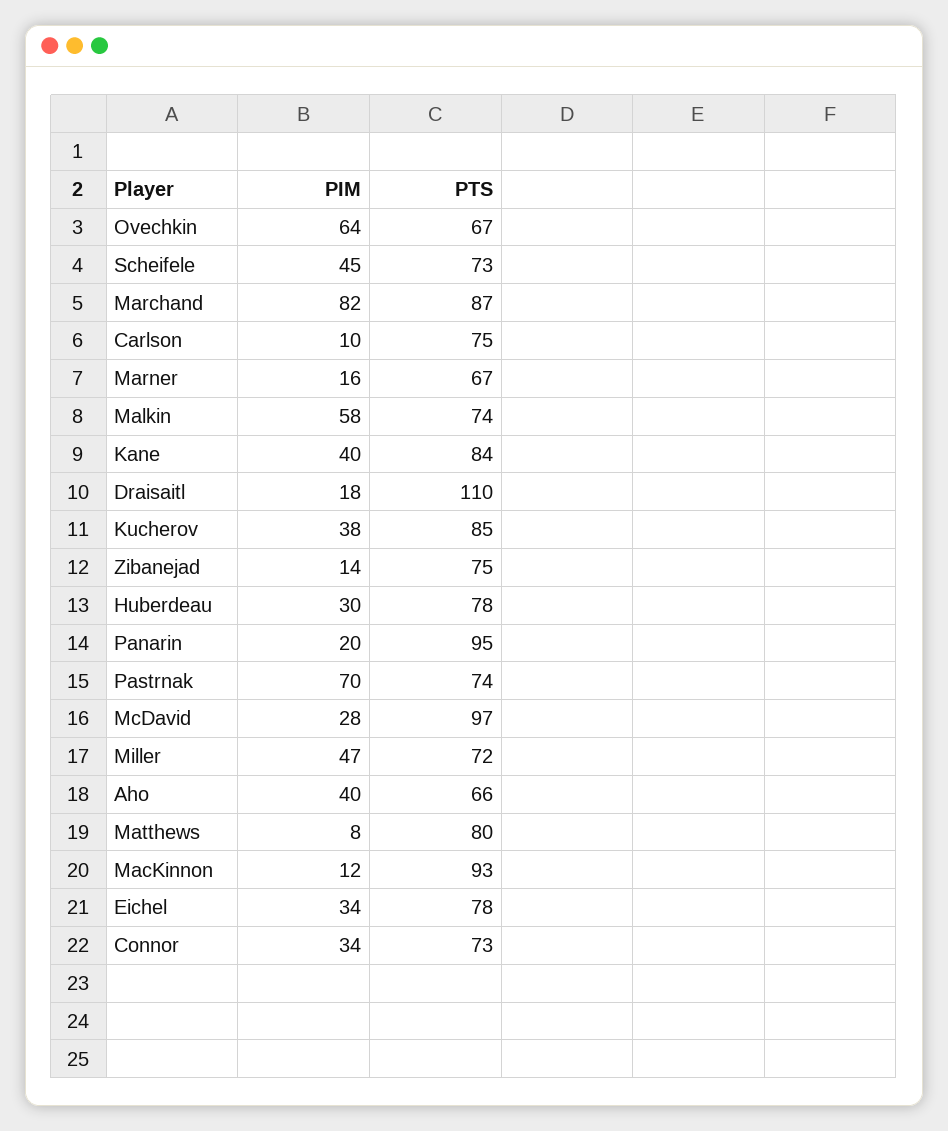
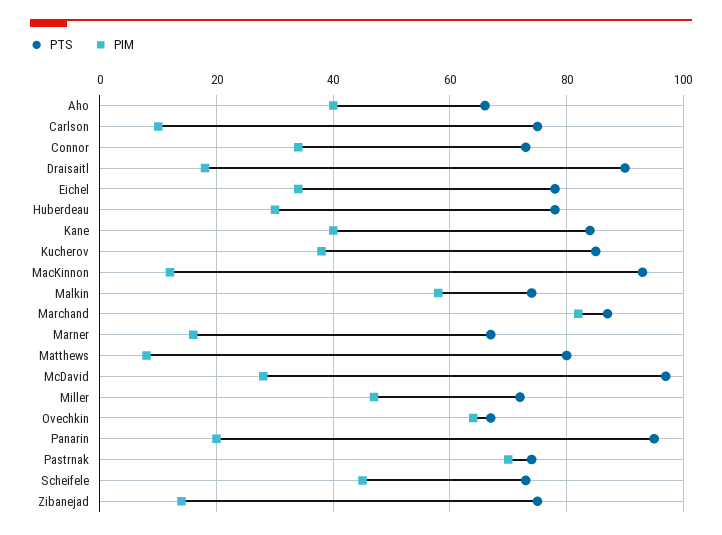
PTS, Draisaitl: 110 -> 90

